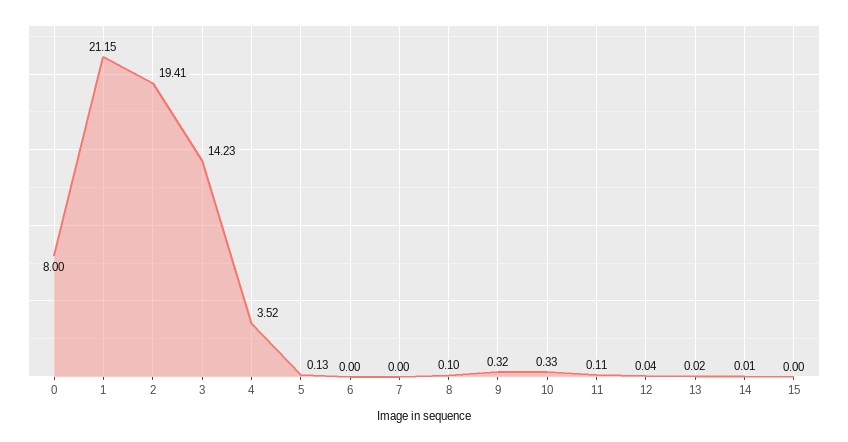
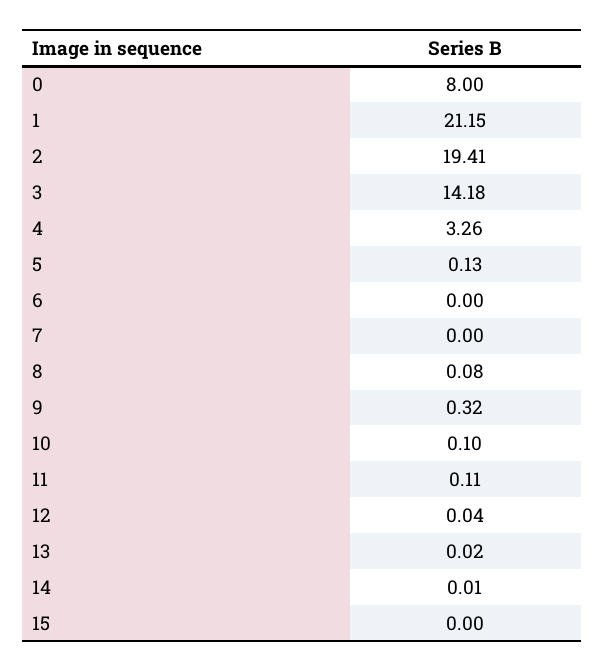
3: 14.23 -> 14.18
4: 3.52 -> 3.26
8: 0.1 -> 0.08
10: 0.33 -> 0.1

